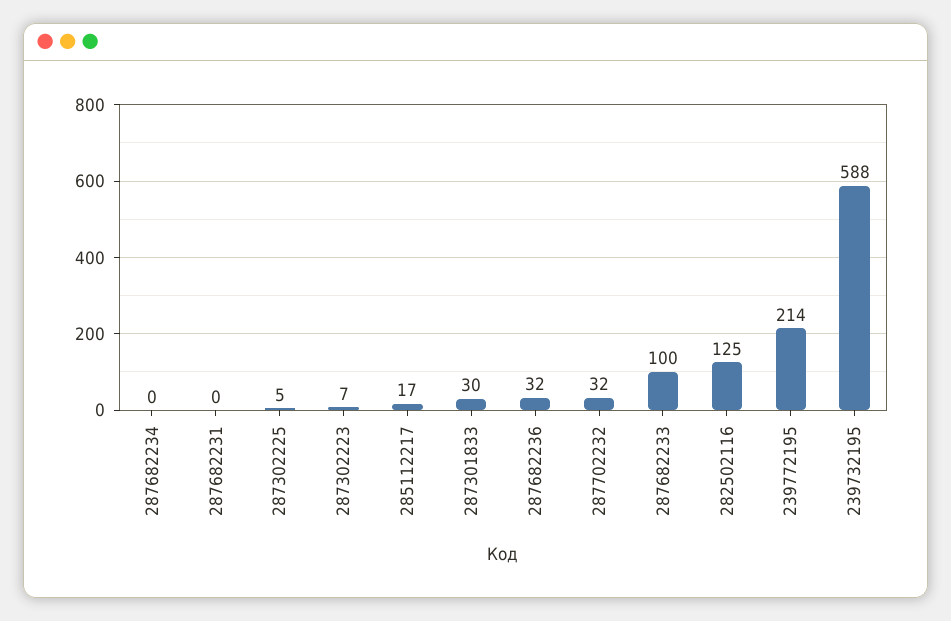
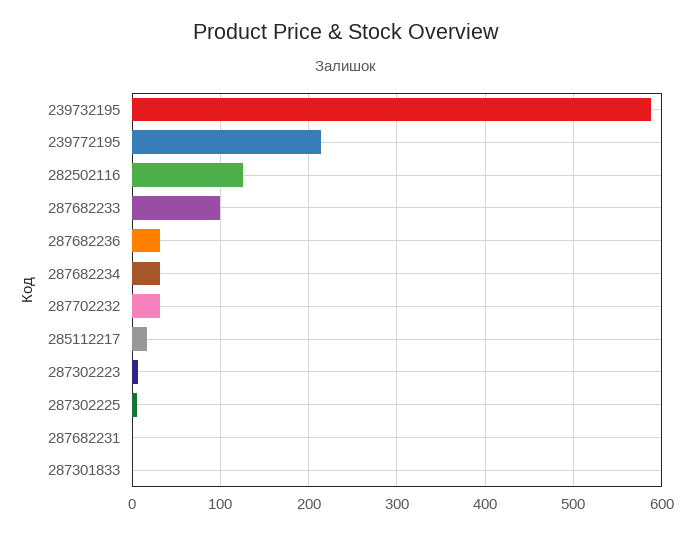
287682234: 0 -> 30
287301833: 30 -> 0

